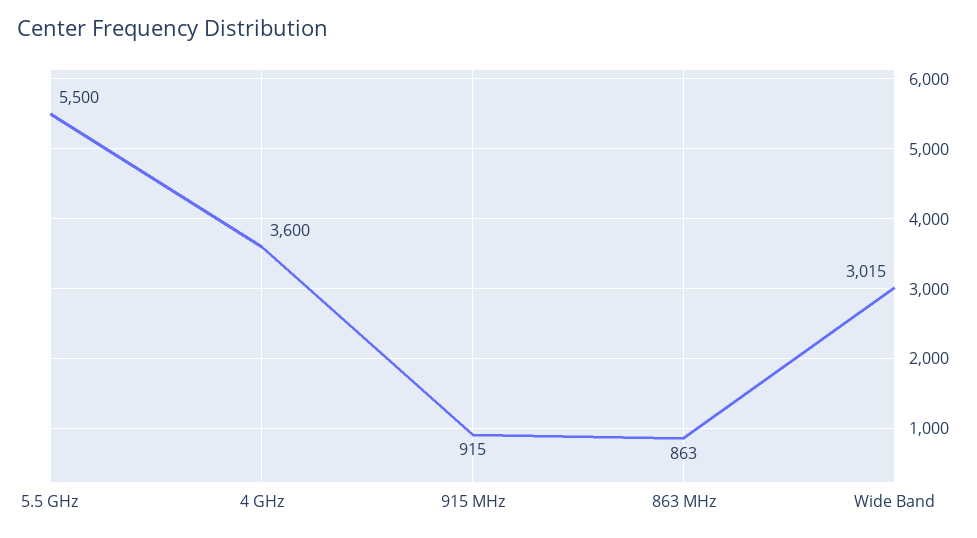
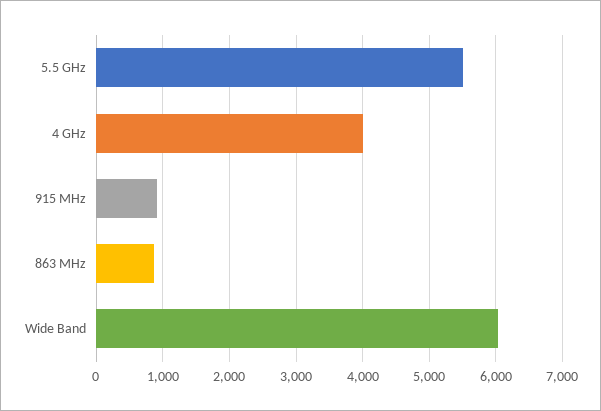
4 GHz: 3600 -> 4000
Wide Band: 3015 -> 6000

